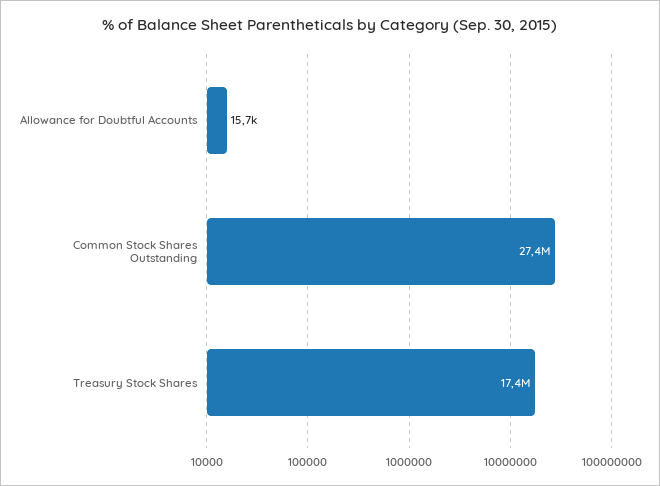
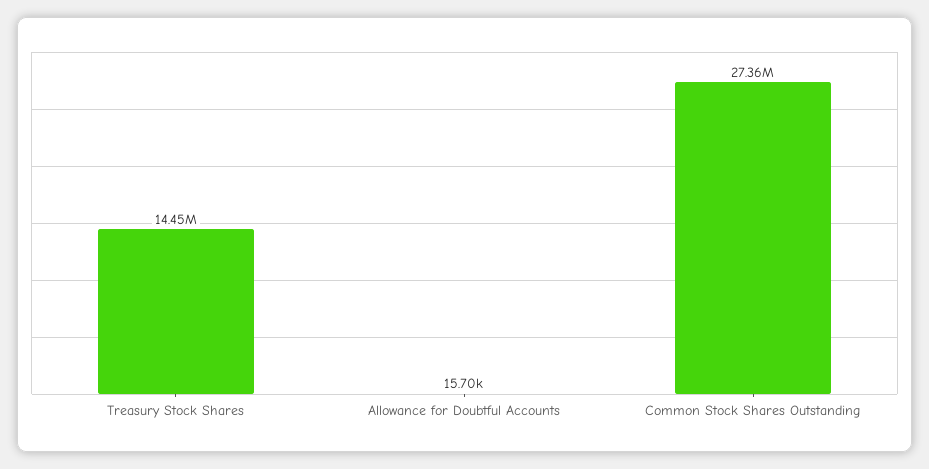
Treasury Stock Shares: 17400000 -> 14450000

